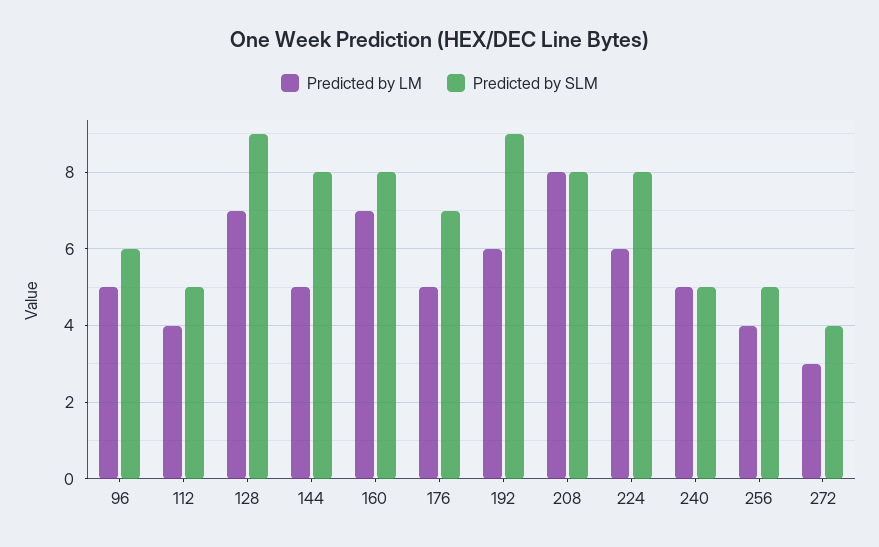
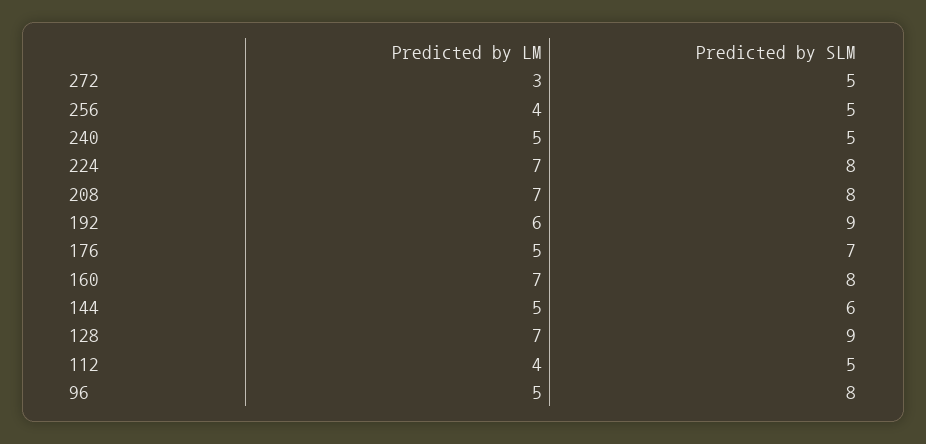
Predicted by SLM, 96: 6 -> 8
Predicted by SLM, 144: 8 -> 6
Predicted by LM, 208: 8 -> 7
Predicted by LM, 224: 6 -> 7
Predicted by SLM, 272: 4 -> 5

